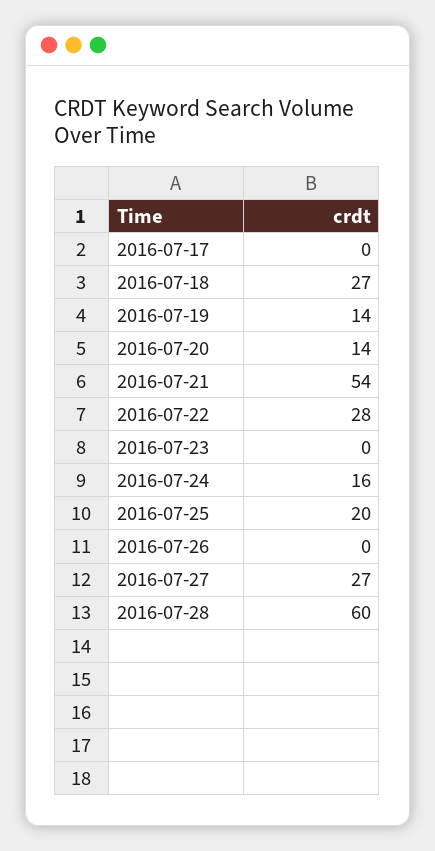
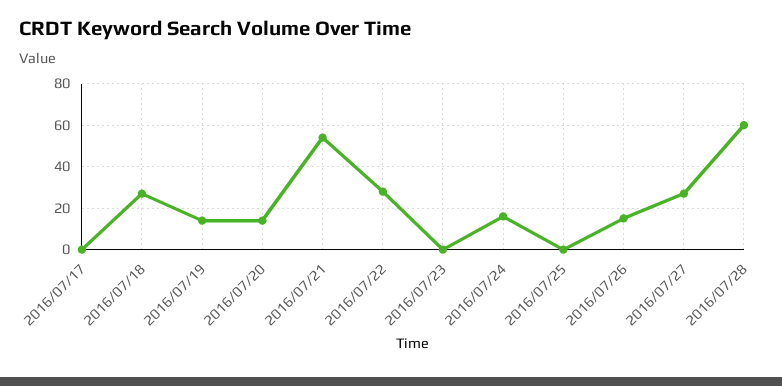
2016-07-25: 20 -> 0
2016-07-26: 0 -> 15

